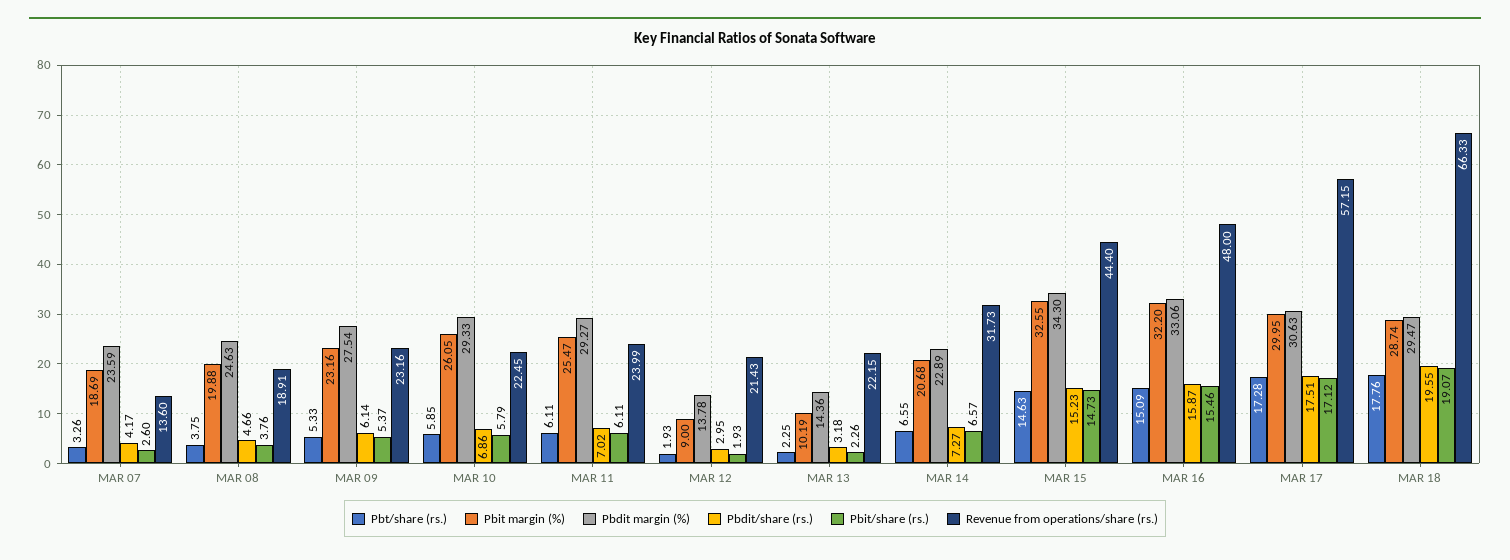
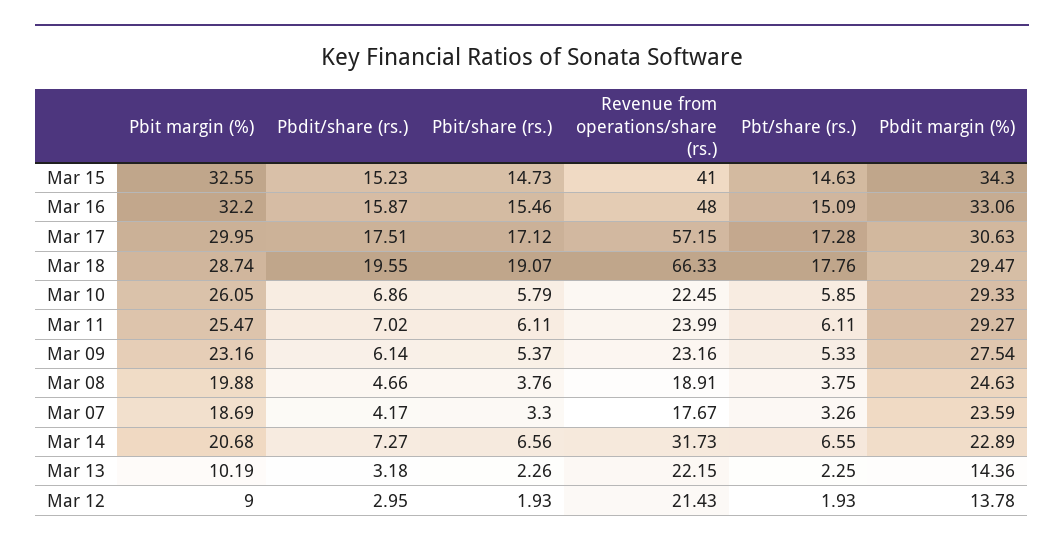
Pbit/share (rs.), MAR 07: 2.6 -> 3.3
Revenue from operations/share (rs.), MAR 07: 13.6 -> 17.67
Pbit/share (rs.), MAR 14: 6.57 -> 6.56
Revenue from operations/share (rs.), MAR 15: 44.4 -> 41

